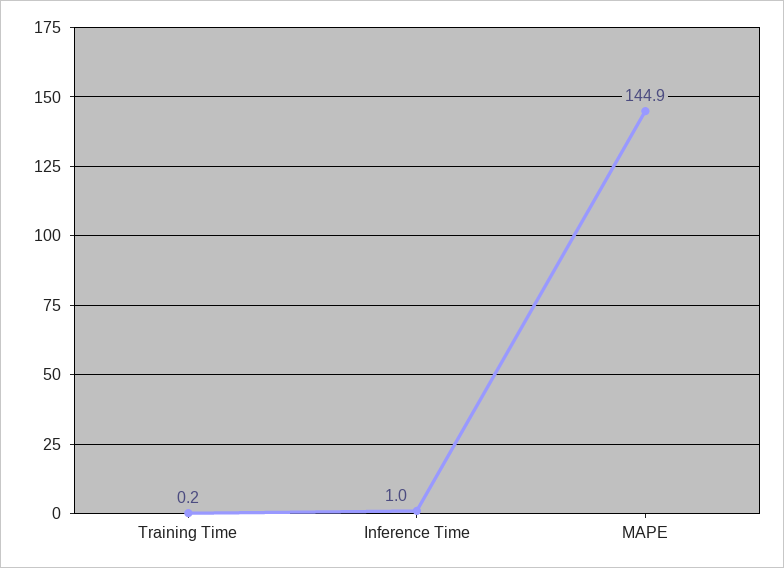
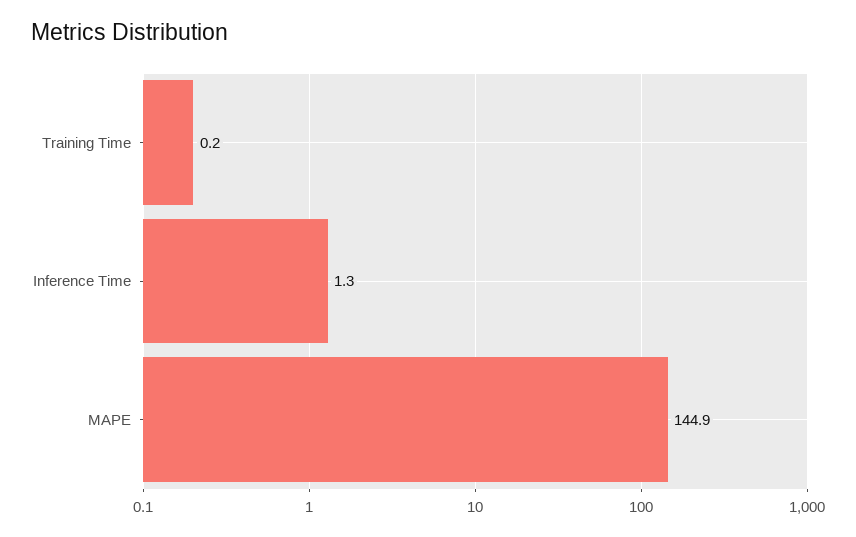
Inference Time: 1 -> 1.3

